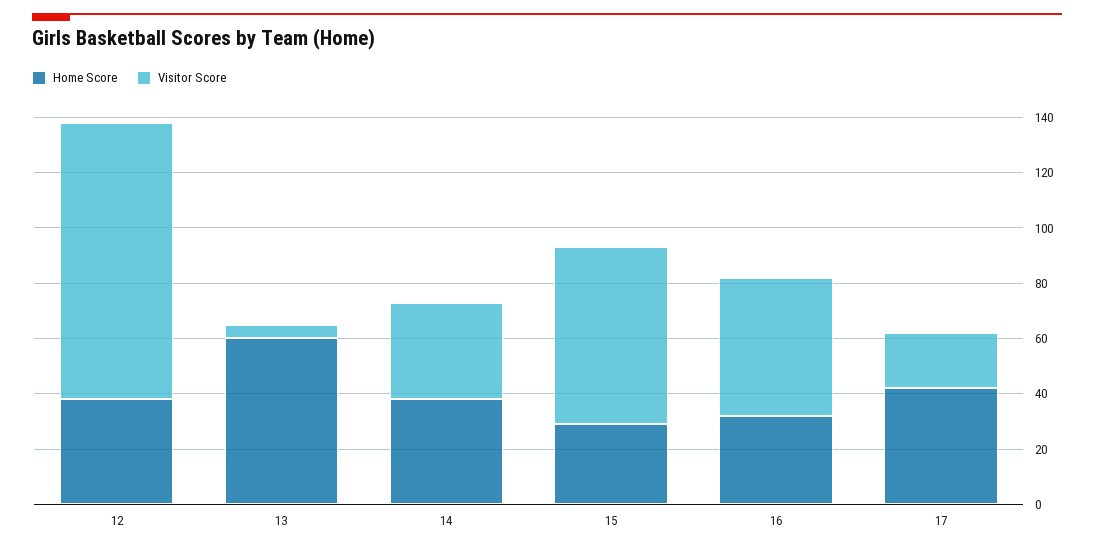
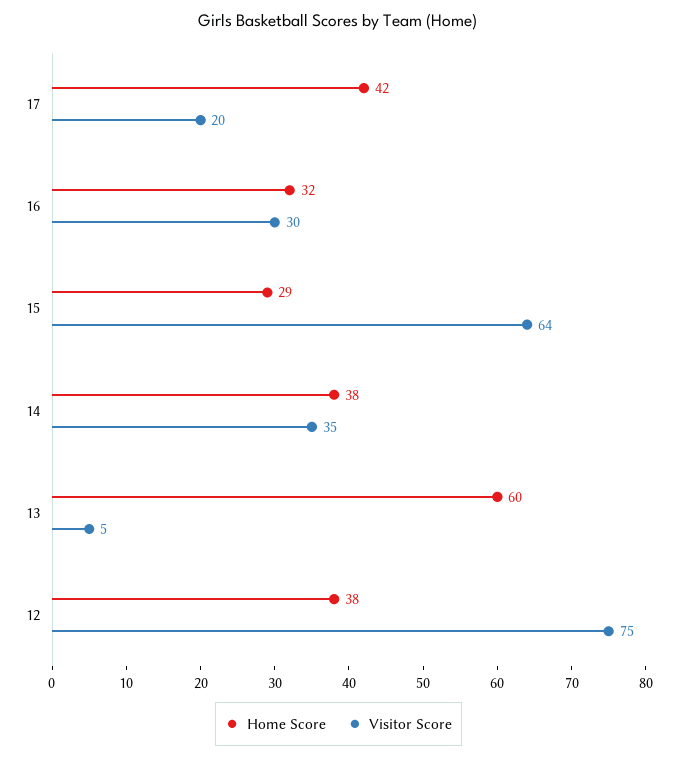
Visitor Score, 12: 100 -> 75
Visitor Score, 16: 50 -> 30

